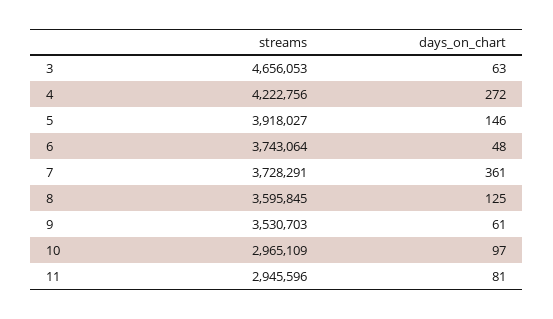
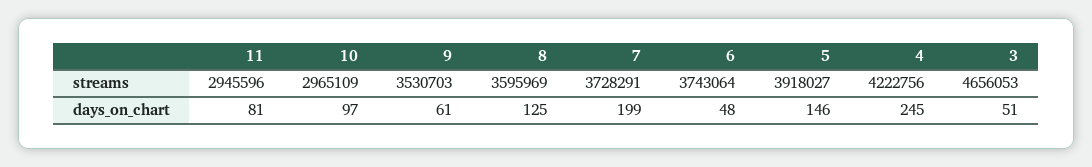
days_on_chart, 3: 63 -> 51
days_on_chart, 4: 272 -> 245
days_on_chart, 7: 361 -> 199
streams, 8: 3595845 -> 3595969

